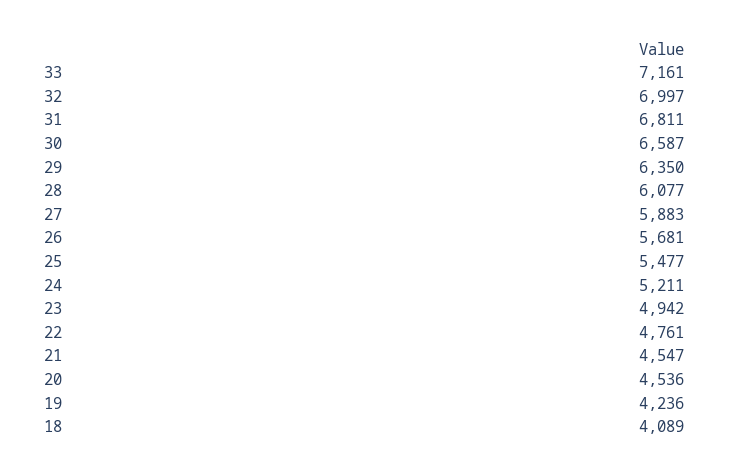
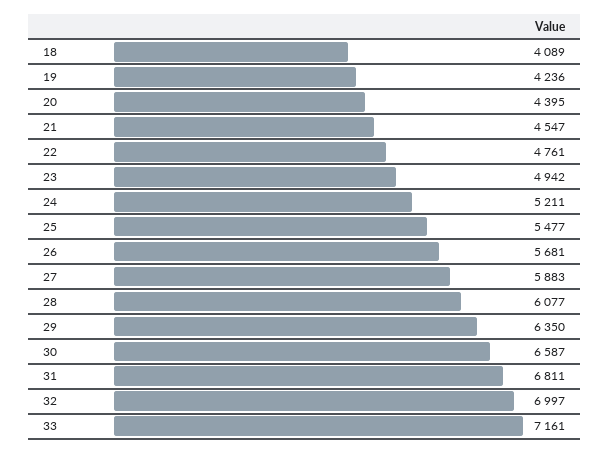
20: 4536 -> 4395

